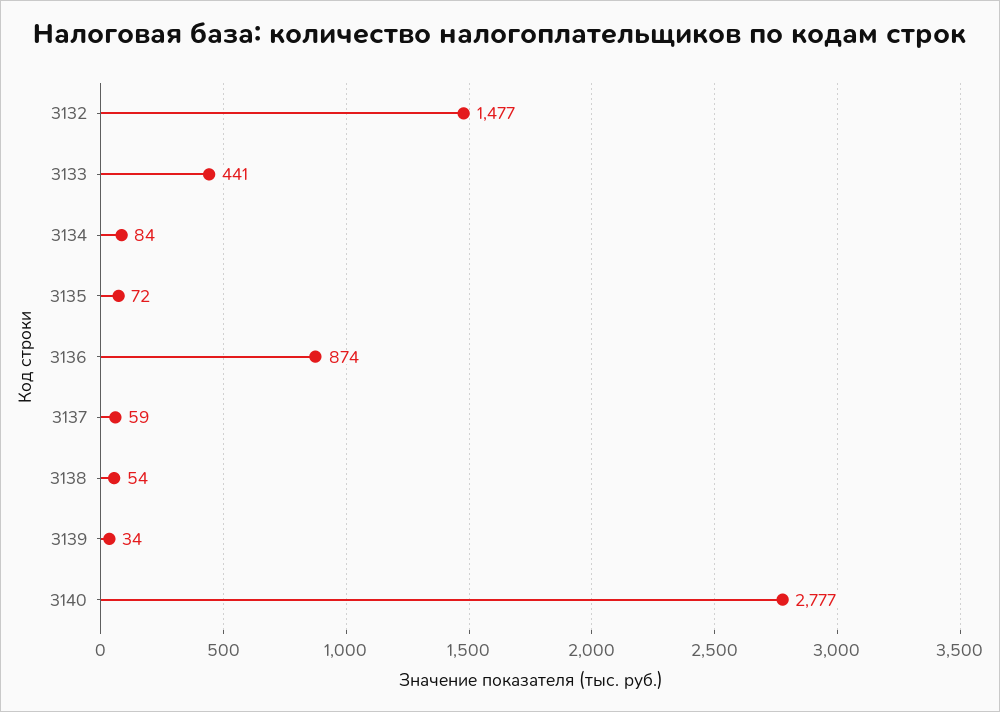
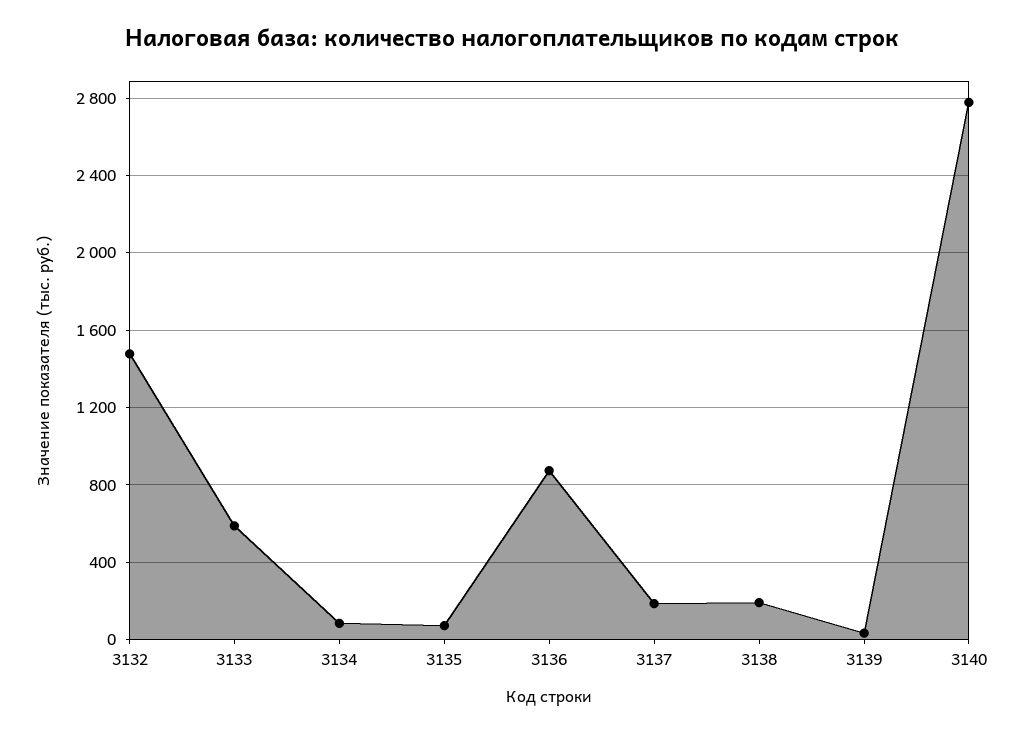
3133: 441 -> 600
3137: 59 -> 200
3138: 54 -> 200

